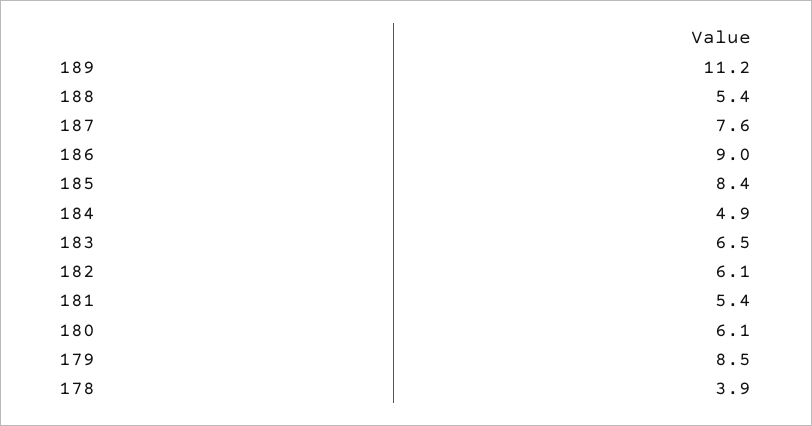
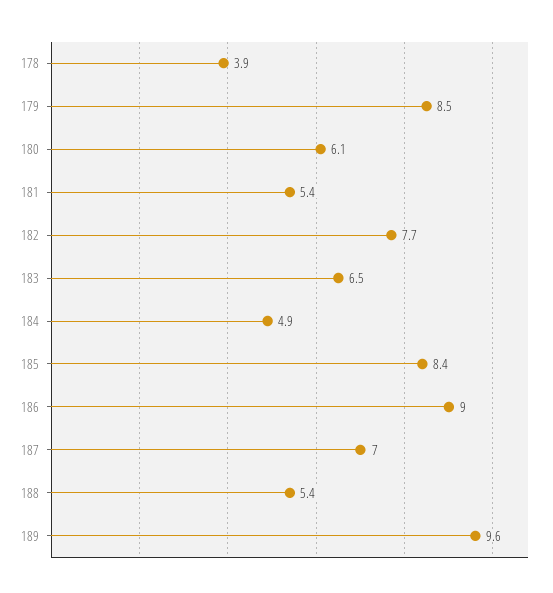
189: 11.2 -> 9.6
187: 7.6 -> 7
182: 6.1 -> 7.7

